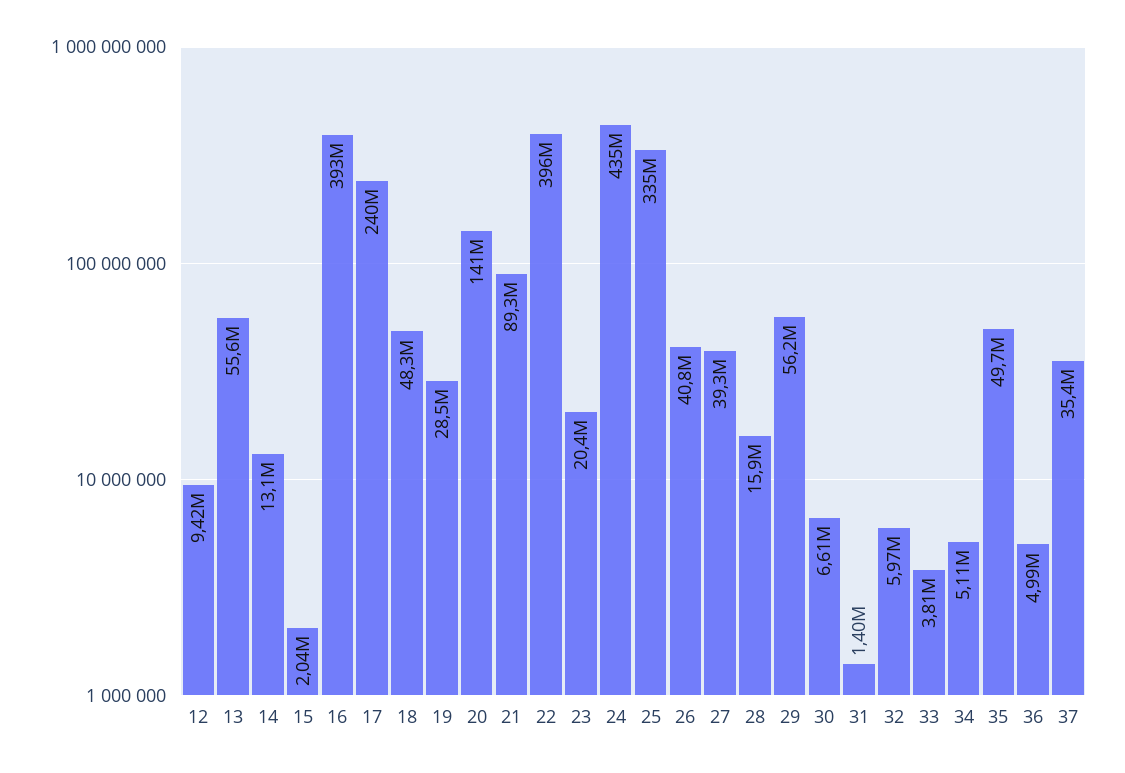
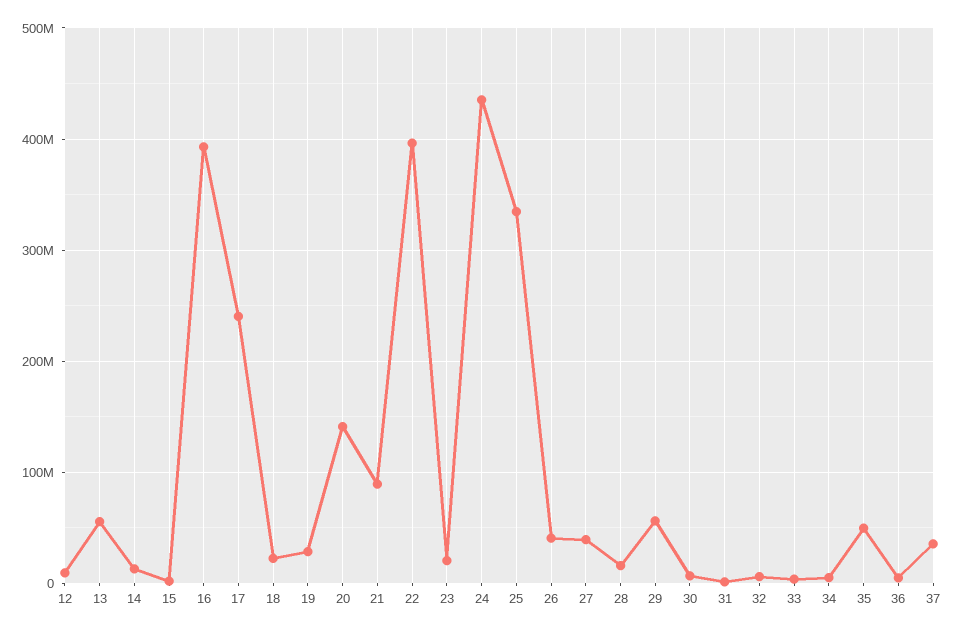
18: 48300000 -> 20000000

